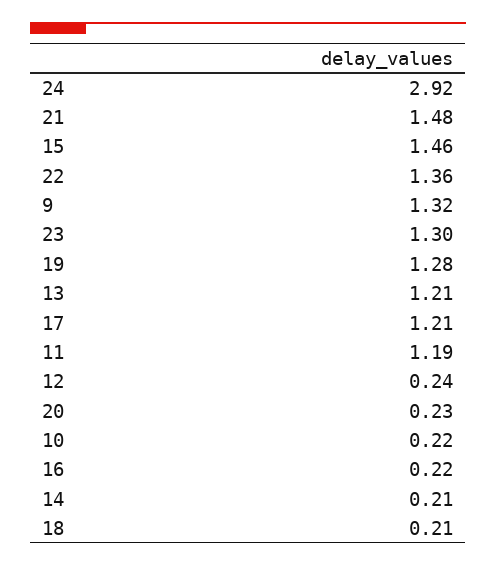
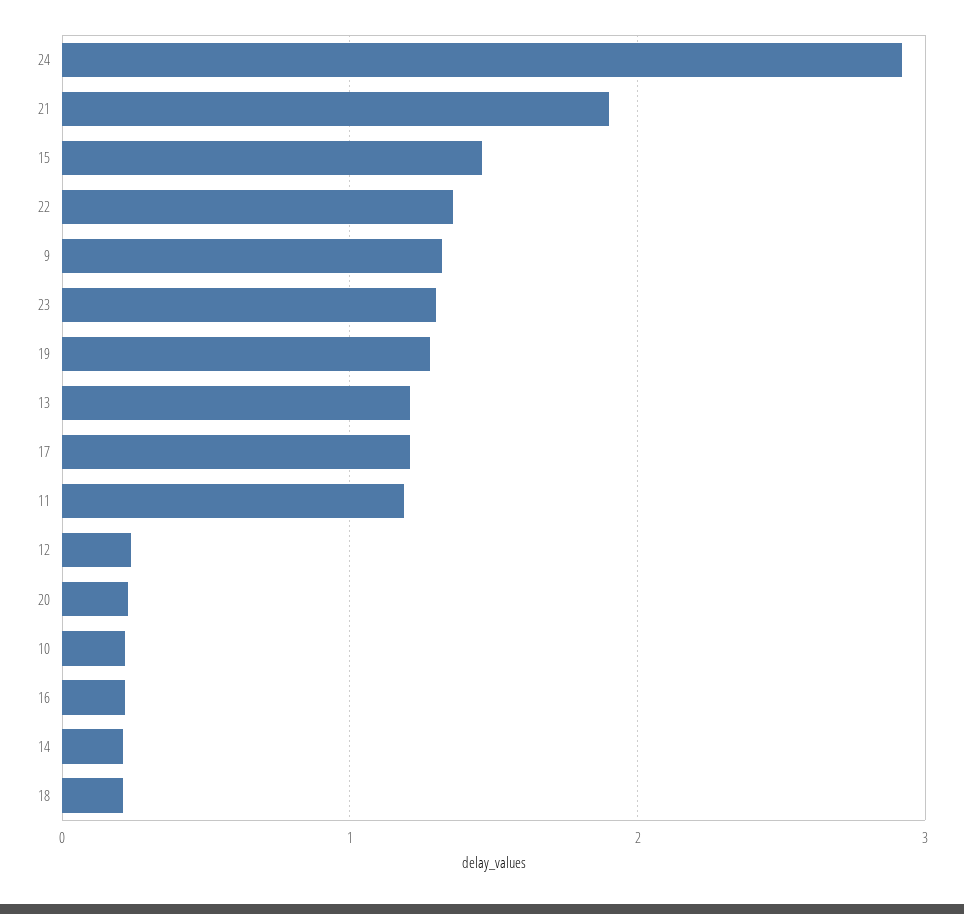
21: 1.48 -> 1.9

